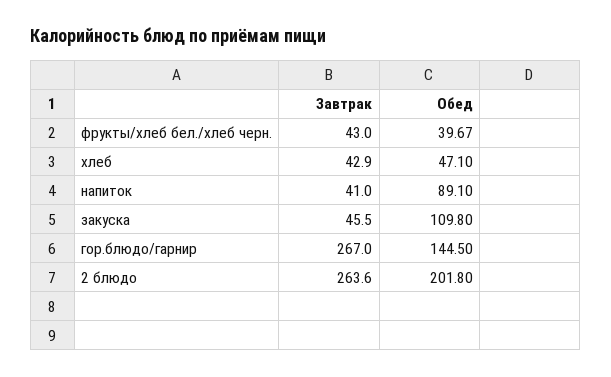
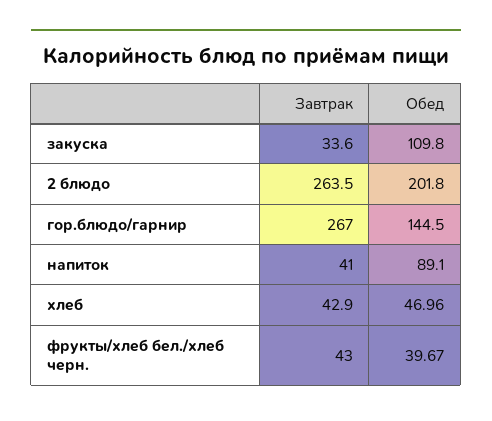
Обед, хлеб: 47.1 -> 46.96
Завтрак, закуска: 45.5 -> 33.6
Завтрак, 2 блюдо: 263.6 -> 263.5

